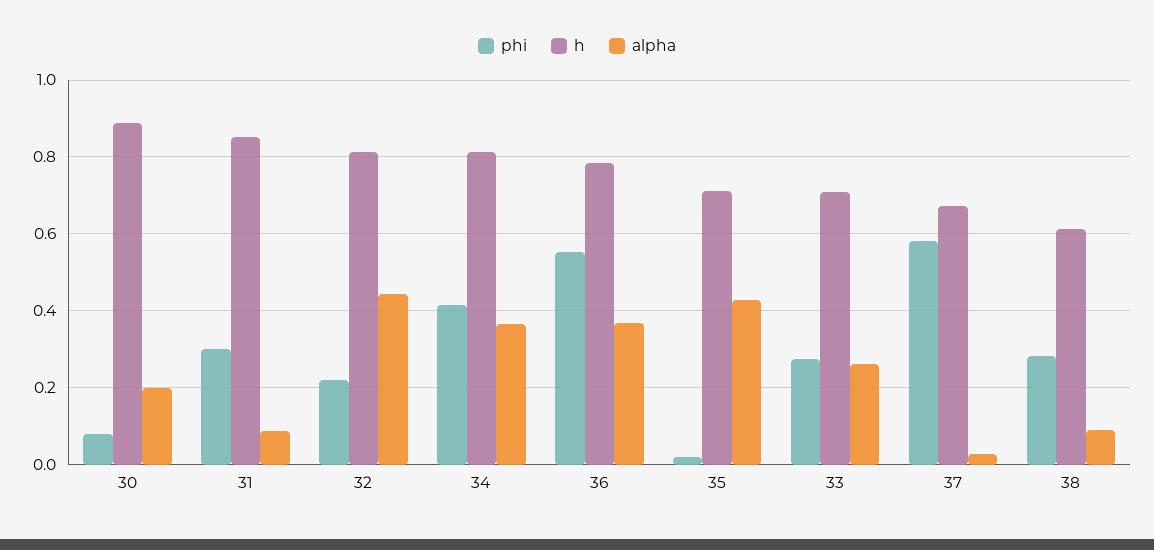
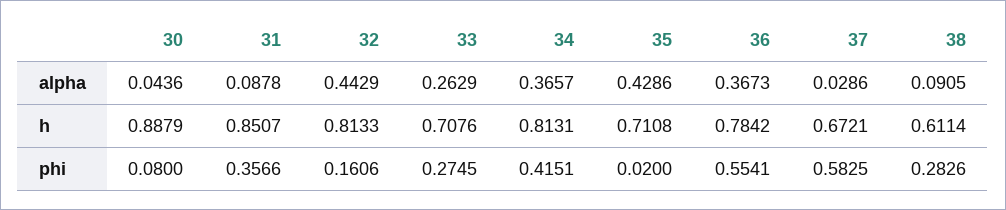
alpha, 30: 0.2 -> 0.0436
phi, 31: 0.3 -> 0.3566
phi, 32: 0.22 -> 0.1606

